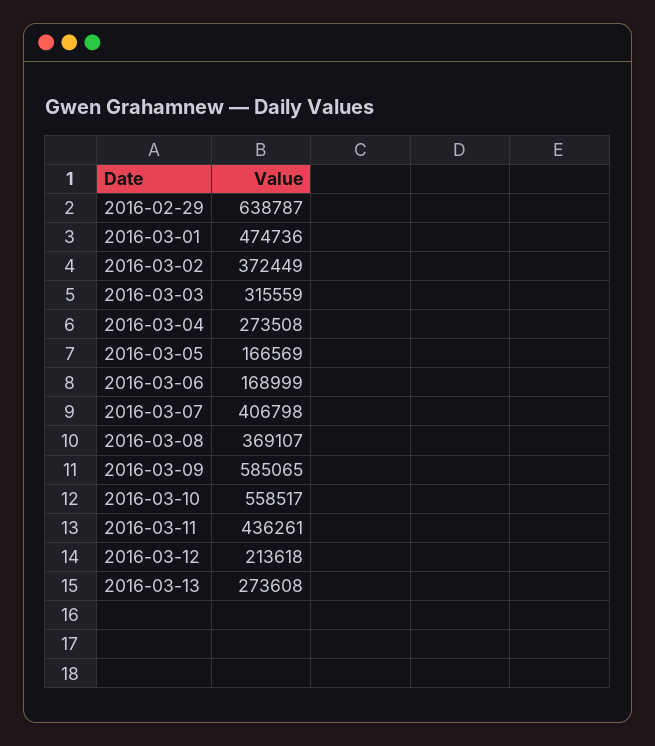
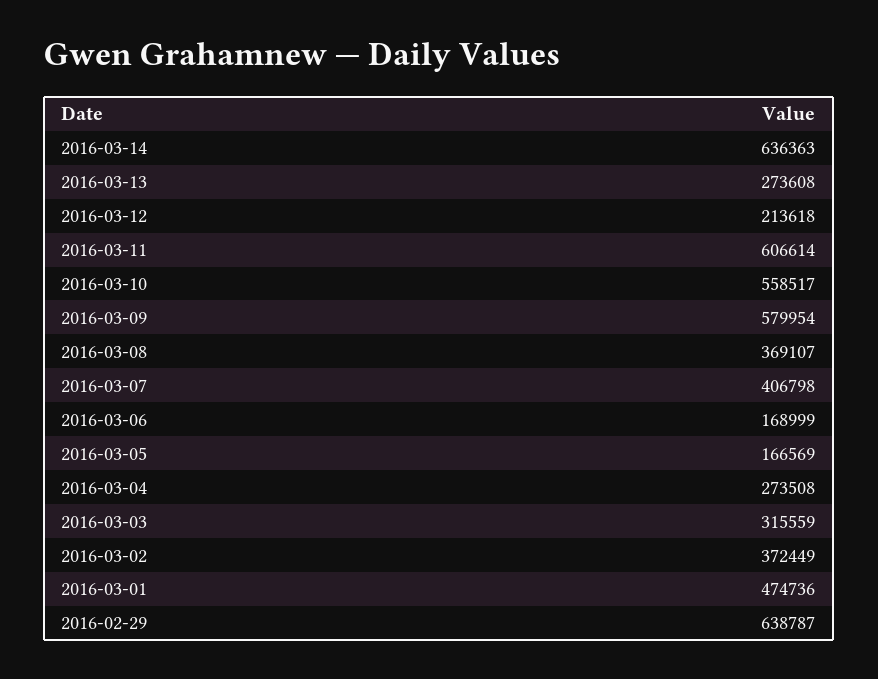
2016-03-09: 585065 -> 579954
2016-03-11: 436261 -> 606614
2016-03-14: none -> 636363

